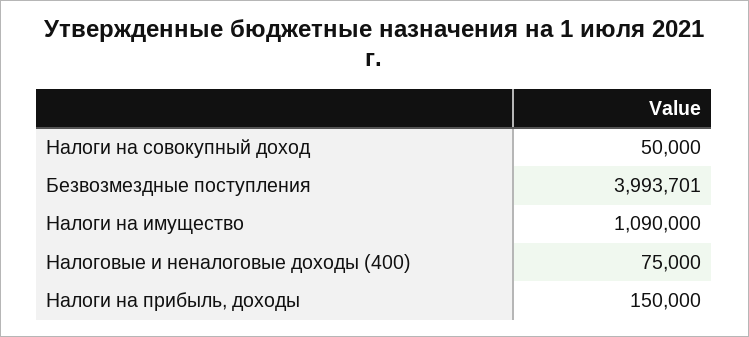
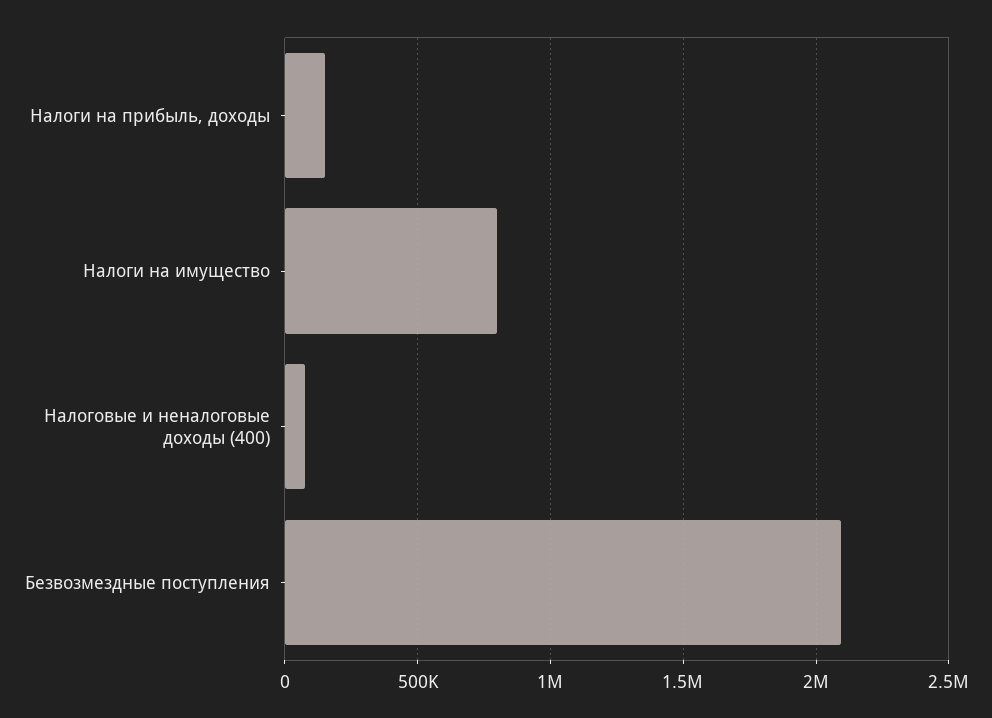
Налоги на совокупный доход: 50000 -> none
Безвозмездные поступления: 3993701 -> 2100000
Налоги на имущество: 1090000 -> 800000

